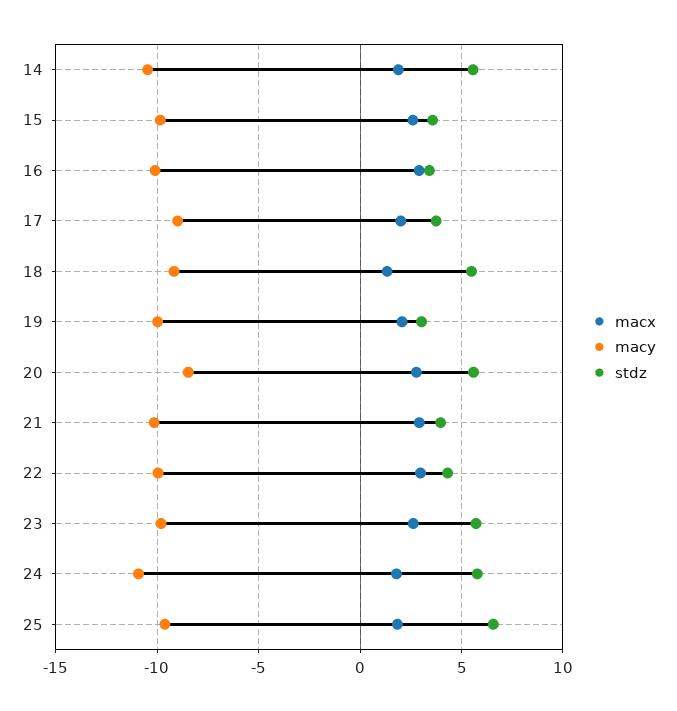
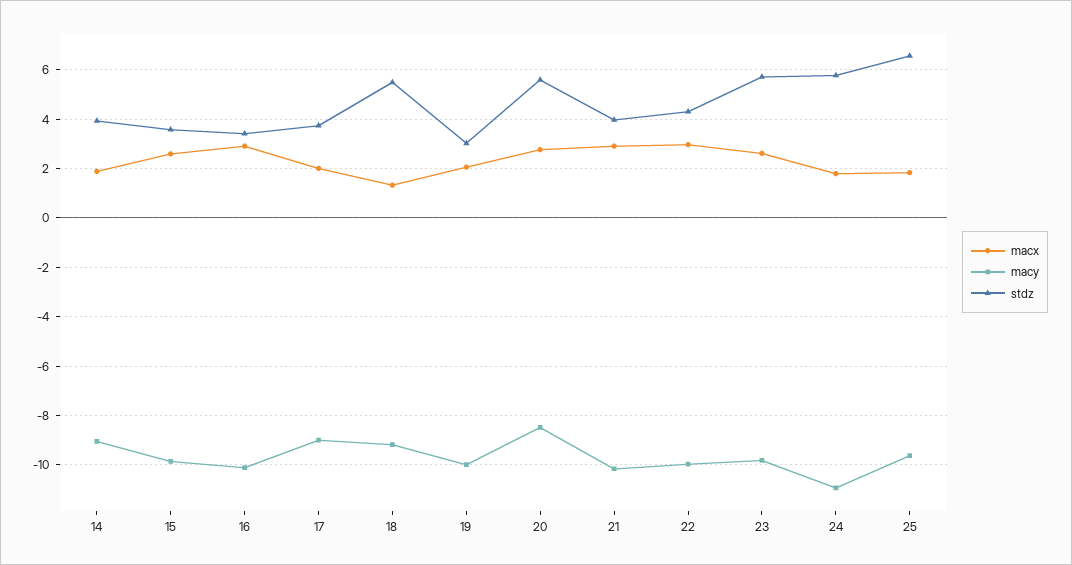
macy, 14: -10.5 -> -9
stdz, 14: 5.5 -> 4

